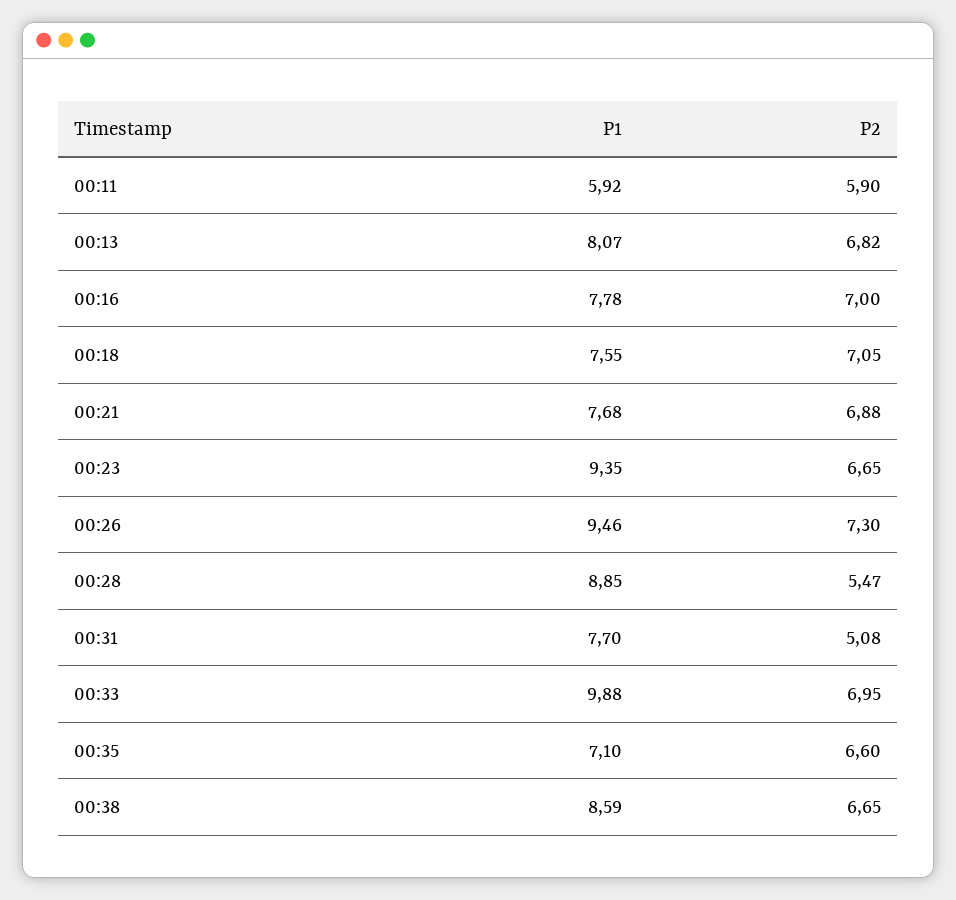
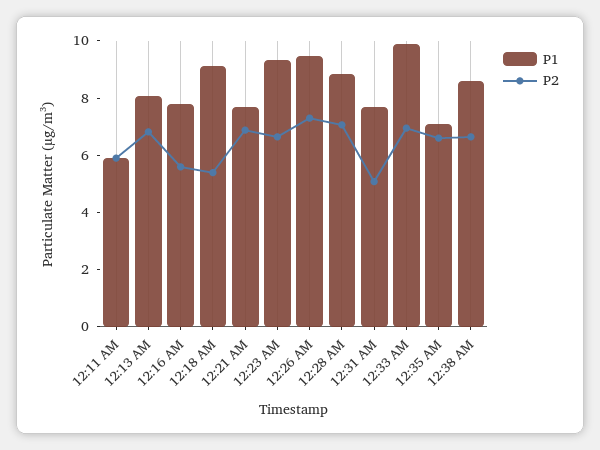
P2, 00:16: 7 -> 5.5
P1, 00:18: 7.55 -> 9
P2, 00:18: 7.05 -> 5.5
P2, 00:28: 5.47 -> 7

